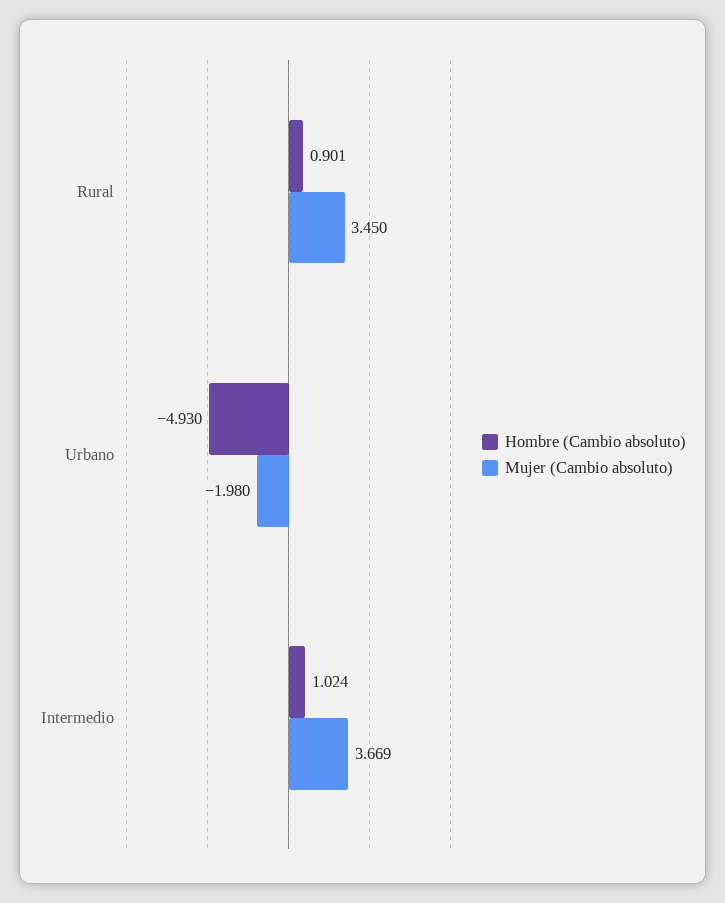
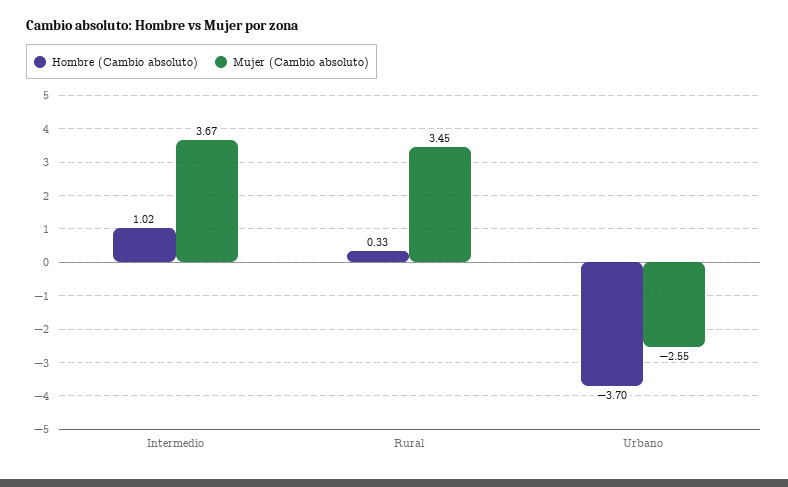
Hombre (Cambio absoluto), Rural: 0.901 -> 0.33
Hombre (Cambio absoluto), Urbano: -4.93 -> -3.7
Mujer (Cambio absoluto), Urbano: -1.98 -> -2.55

